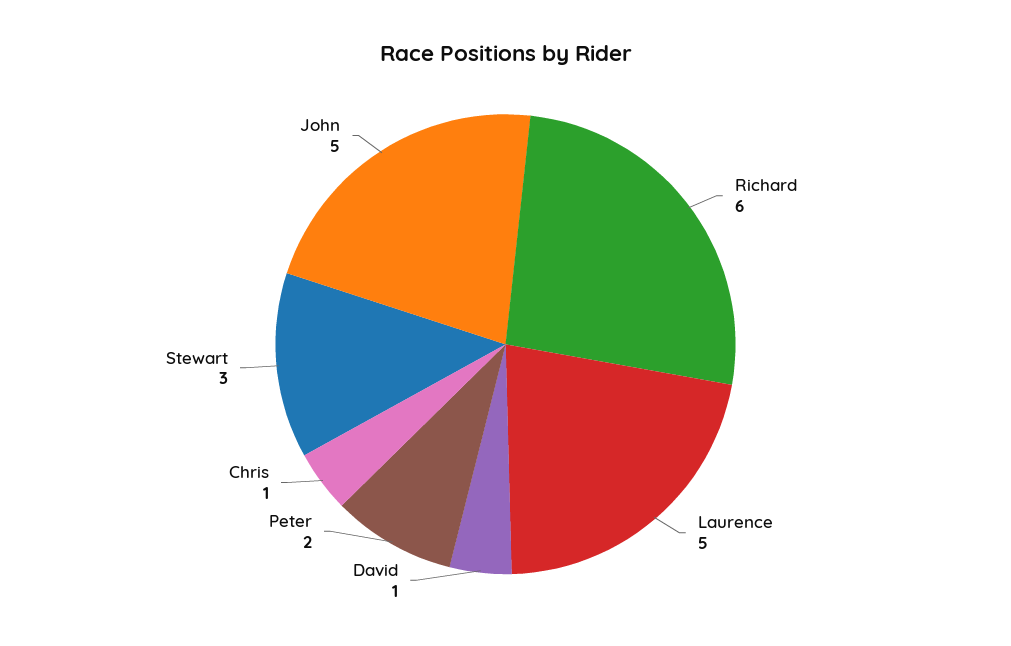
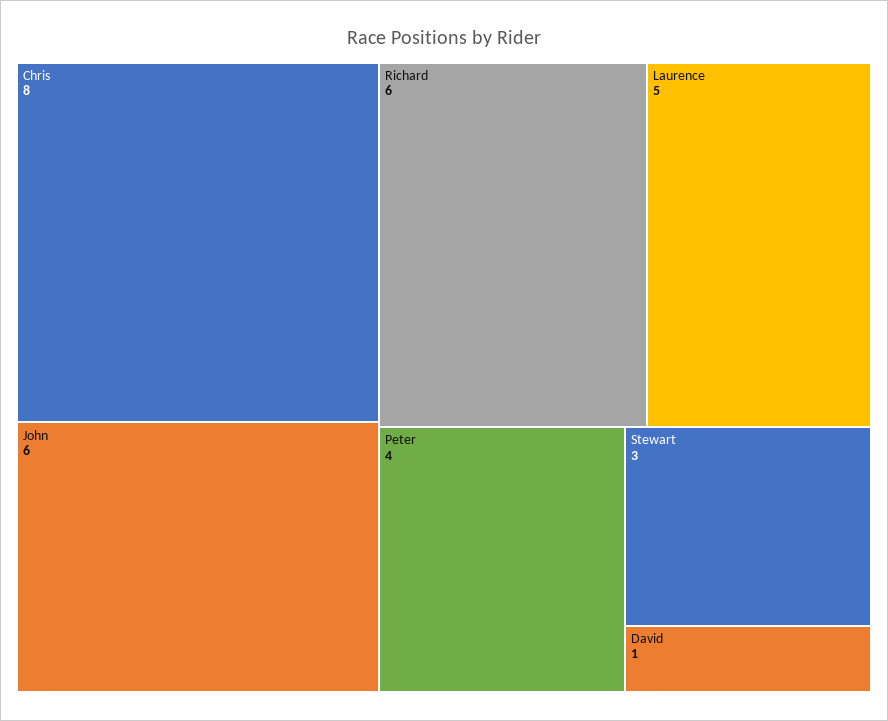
Peter: 2 -> 4
Chris: 1 -> 8
John: 5 -> 6

